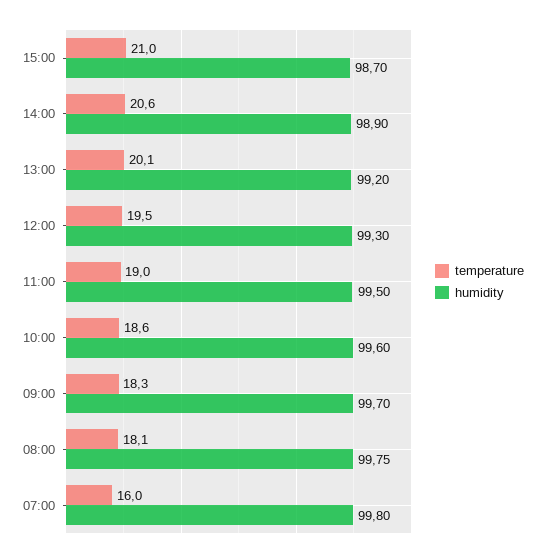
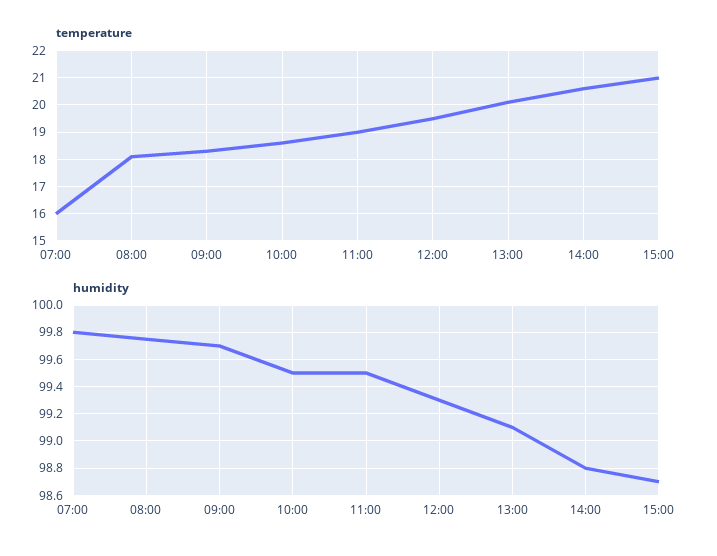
humidity, 14:00: 98.9 -> 98.8
humidity, 13:00: 99.2 -> 99.1
humidity, 10:00: 99.6 -> 99.5

